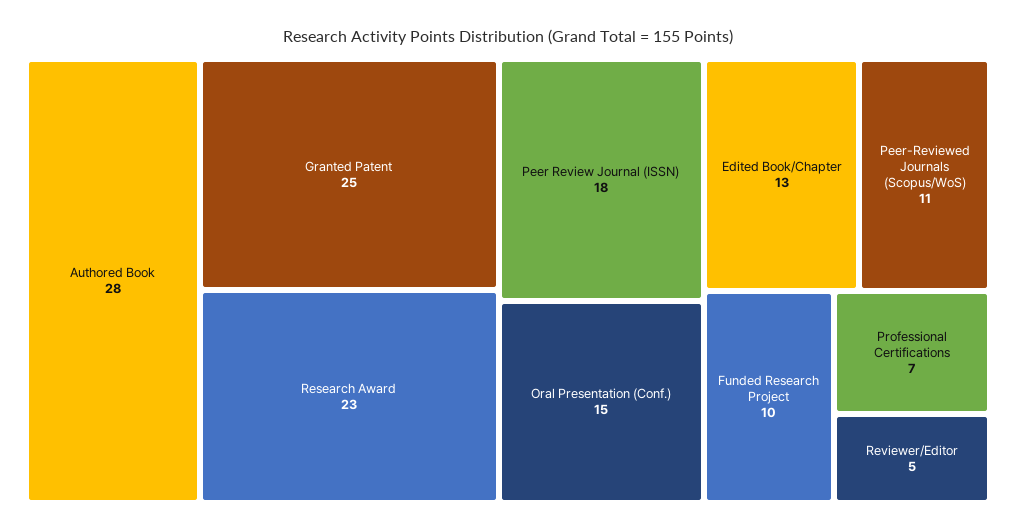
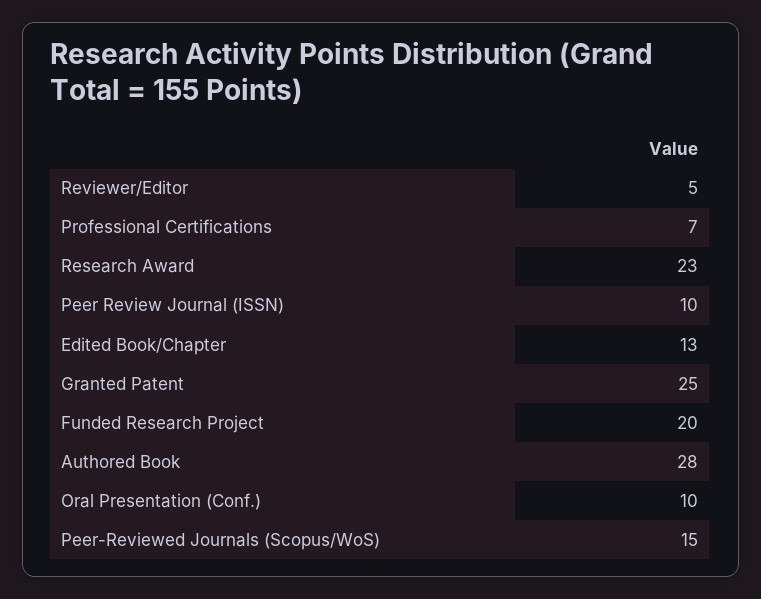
Peer Review Journal (ISSN): 18 -> 10
Oral Presentation (Conf.): 15 -> 10
Peer-Reviewed Journals (Scopus/WoS): 11 -> 15
Funded Research Project: 10 -> 20

